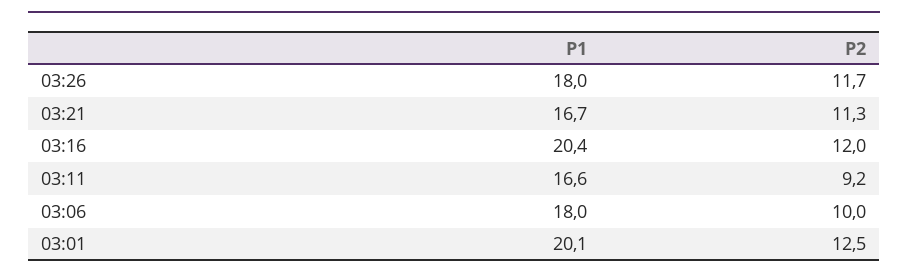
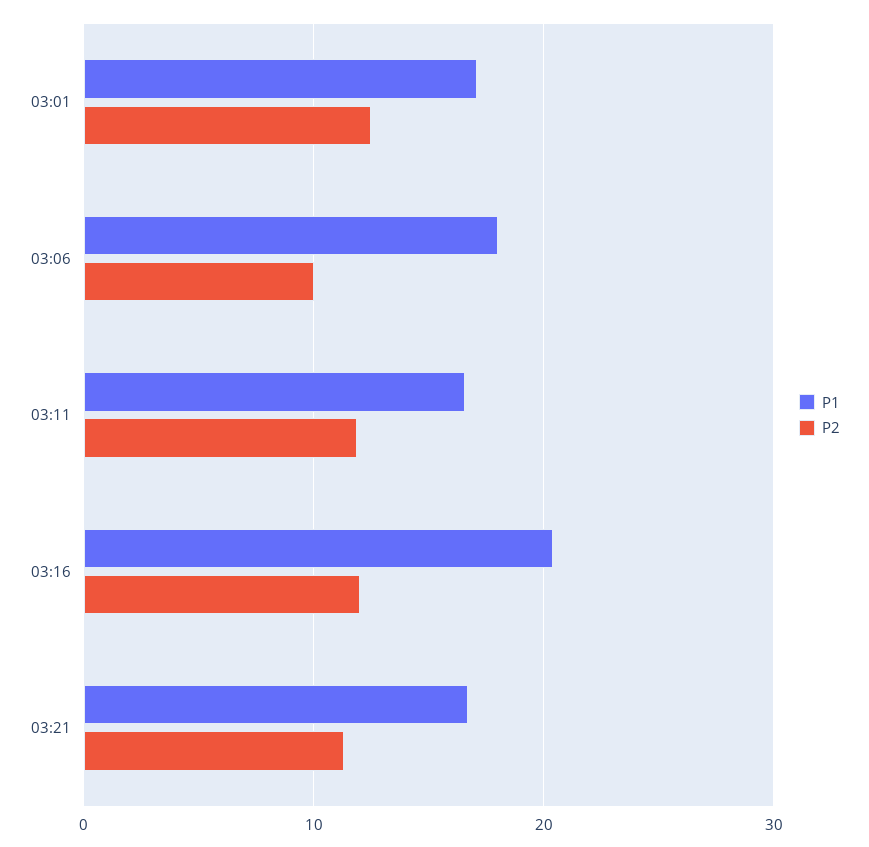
P1, 03:26: 18 -> none
P2, 03:26: 11.7 -> none
P2, 03:11: 9.2 -> 12
P1, 03:01: 20.1 -> 17

